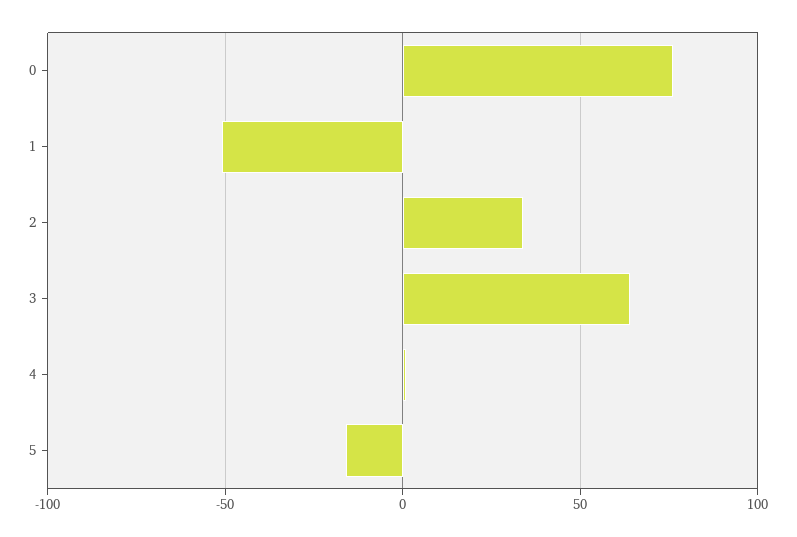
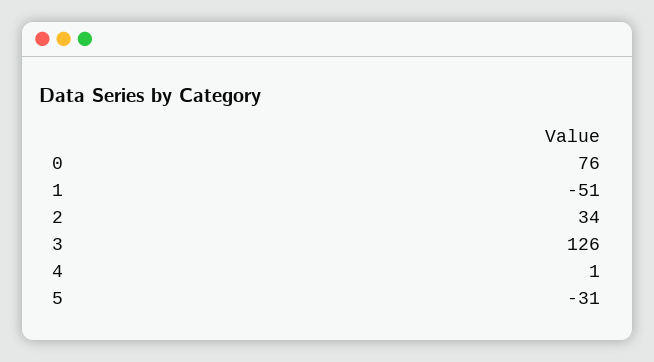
3: 65 -> 126
5: -15 -> -31

